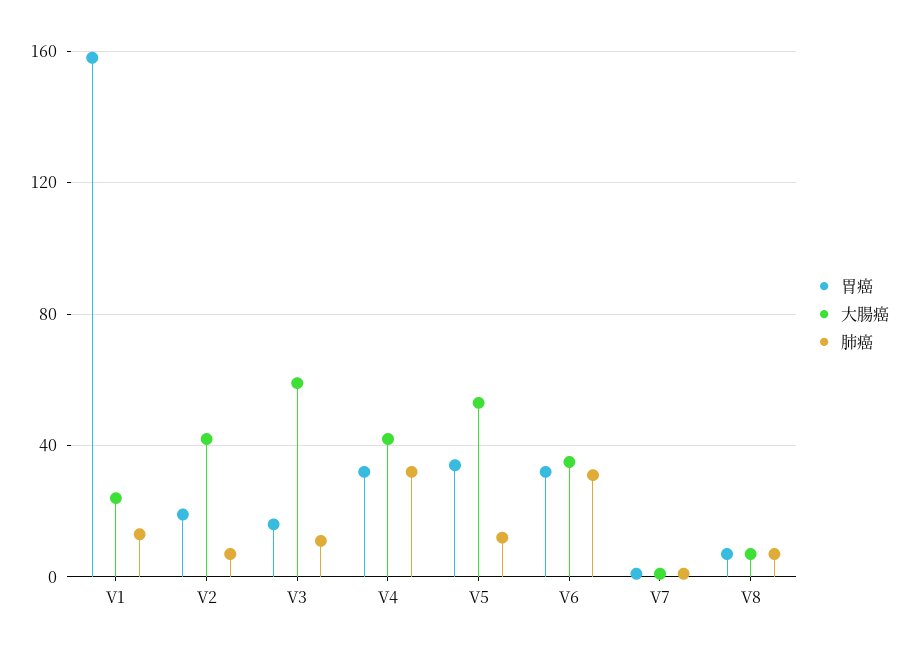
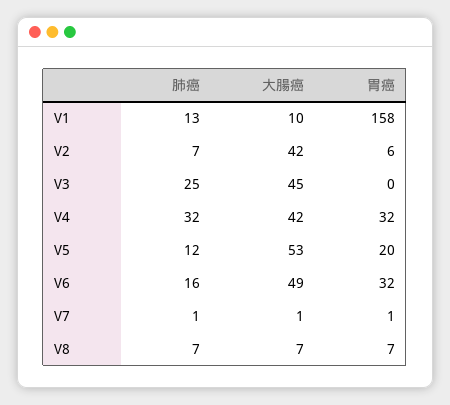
大腸癌, V1: 25 -> 10
胃癌, V2: 20 -> 6
胃癌, V3: 15 -> 0
大腸癌, V3: 60 -> 45
肺癌, V3: 10 -> 25
胃癌, V5: 35 -> 20
大腸癌, V6: 35 -> 49
肺癌, V6: 30 -> 16

